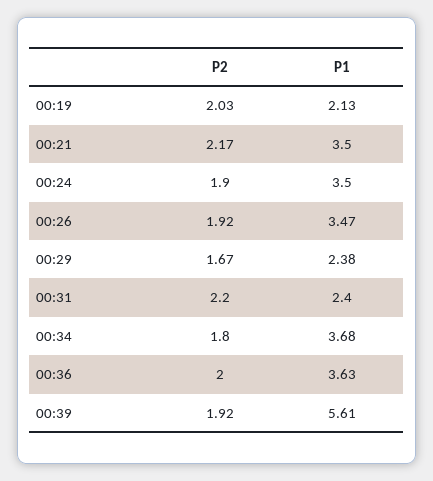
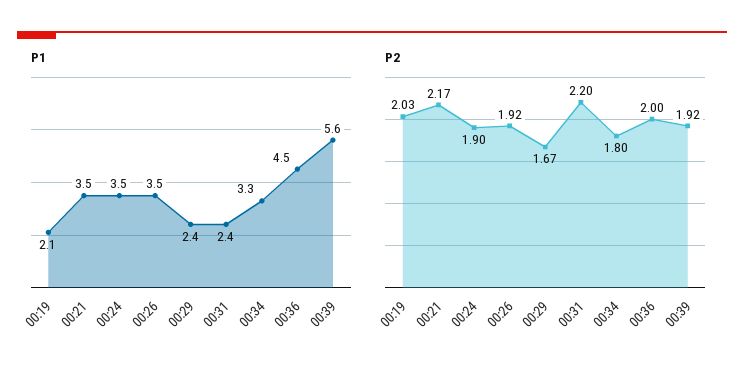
P1, 00:34: 3.68 -> 3.3
P1, 00:36: 3.63 -> 4.5

